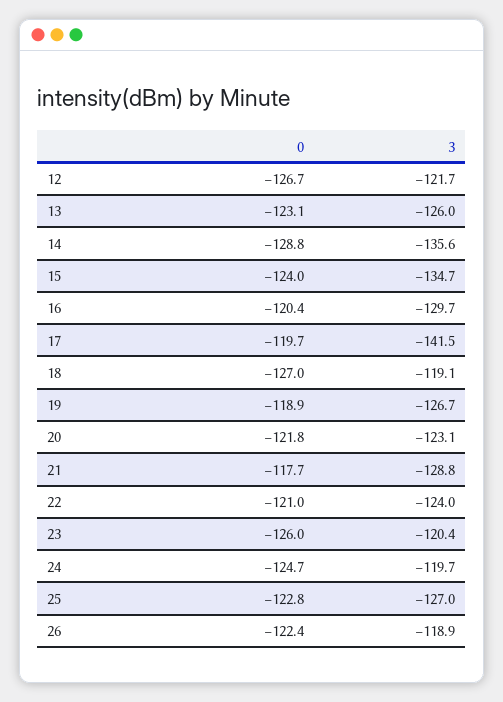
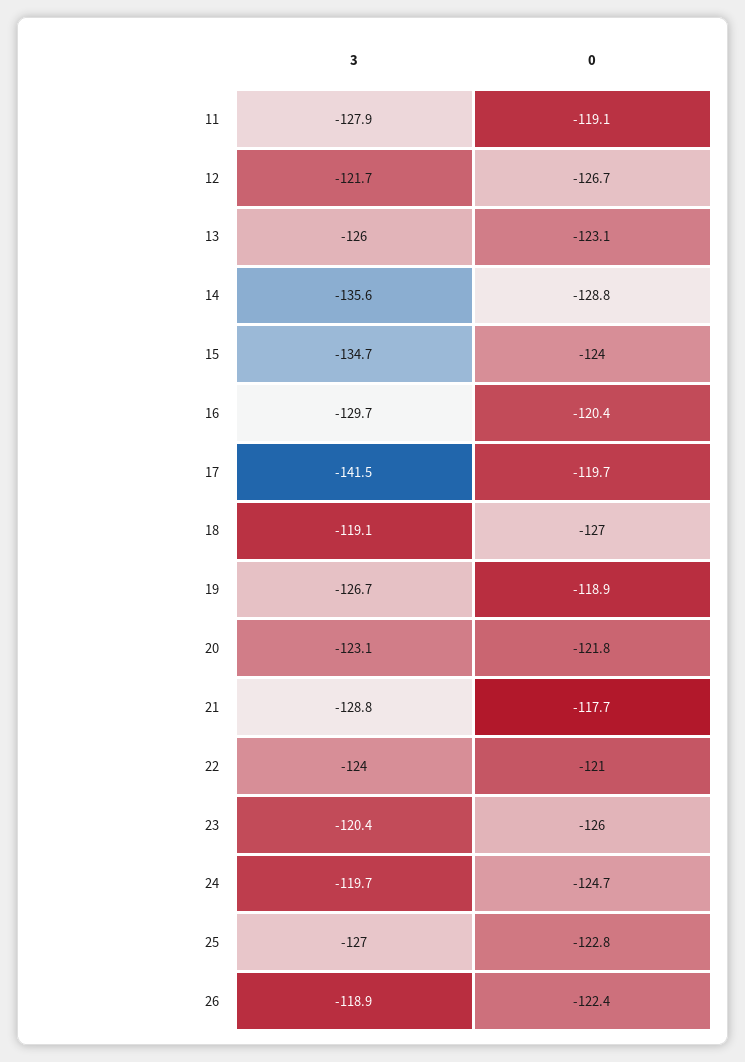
3, 11: none -> -127.9
0, 11: none -> -119.1

